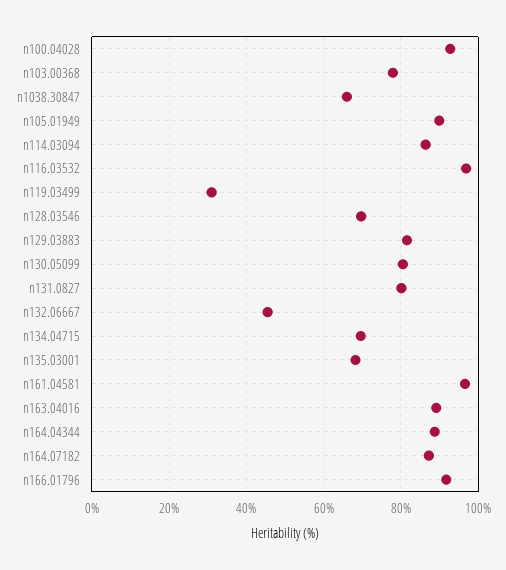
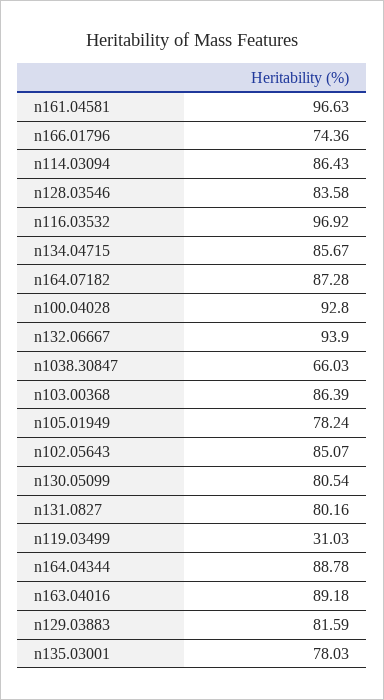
n103.00368: 78 -> 86.39
n105.01949: 90 -> 78.24
n128.03546: 70 -> 83.58
n132.06667: 46 -> 93.9
n134.04715: 70 -> 85.67
n135.03001: 68 -> 78.03
n166.01796: 92 -> 74.36
n102.05643: none -> 85.07

